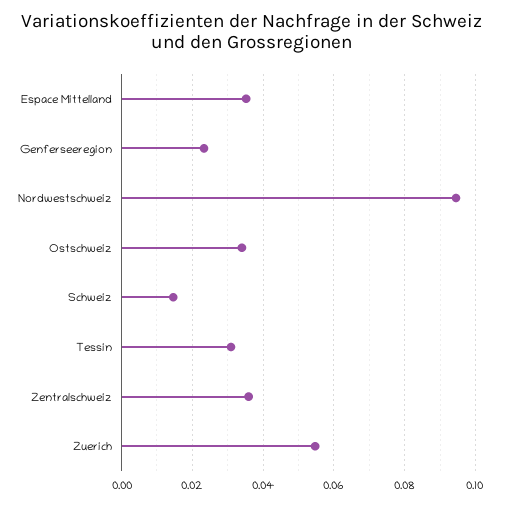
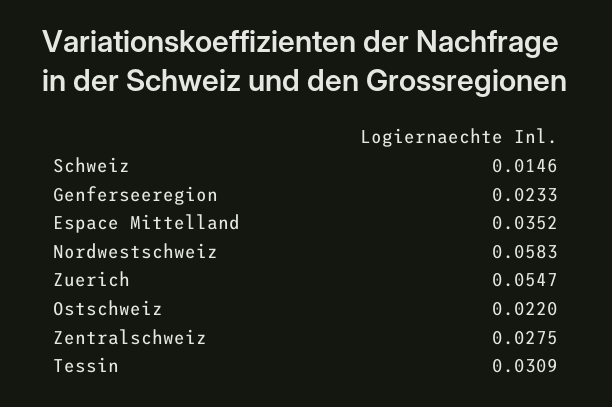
Nordwestschweiz: 0.094 -> 0.0583
Ostschweiz: 0.034 -> 0.022
Zentralschweiz: 0.036 -> 0.0275

